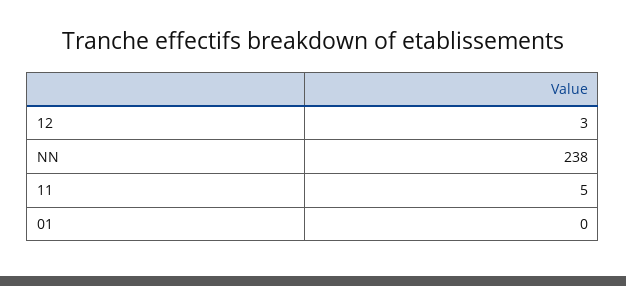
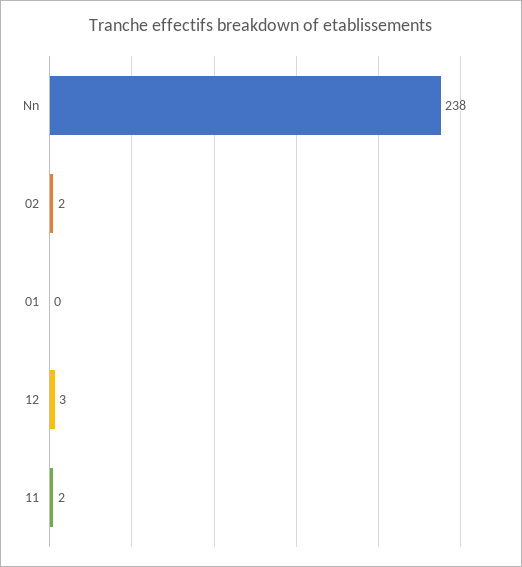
11: 5 -> 2
02: none -> 2

